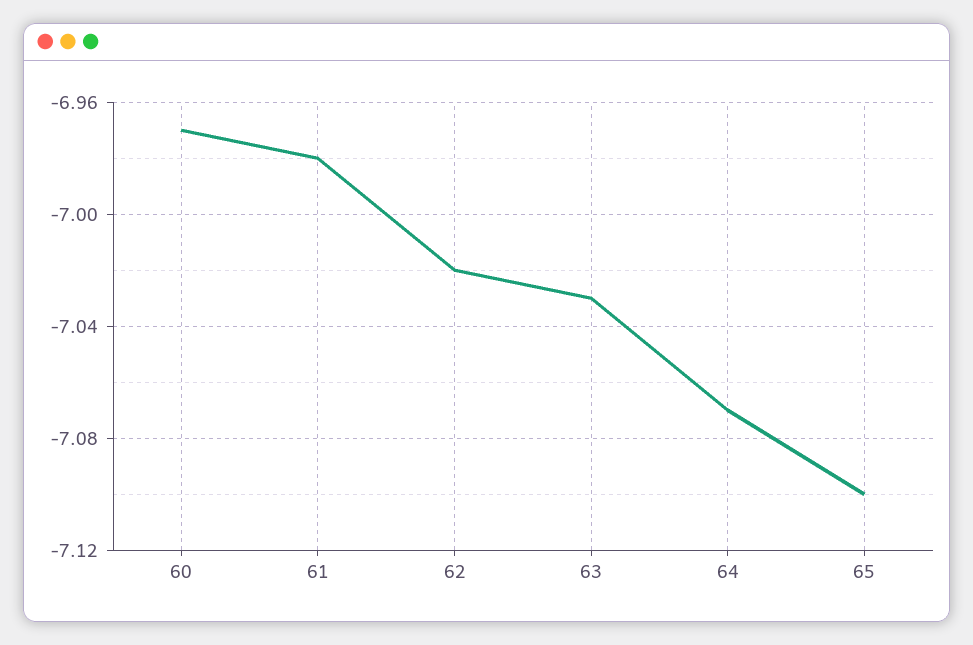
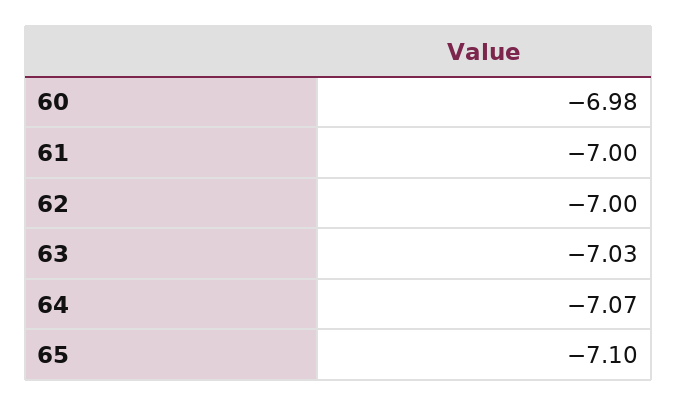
60: -6.97 -> -6.98
61: -6.98 -> -7
62: -7.02 -> -7

